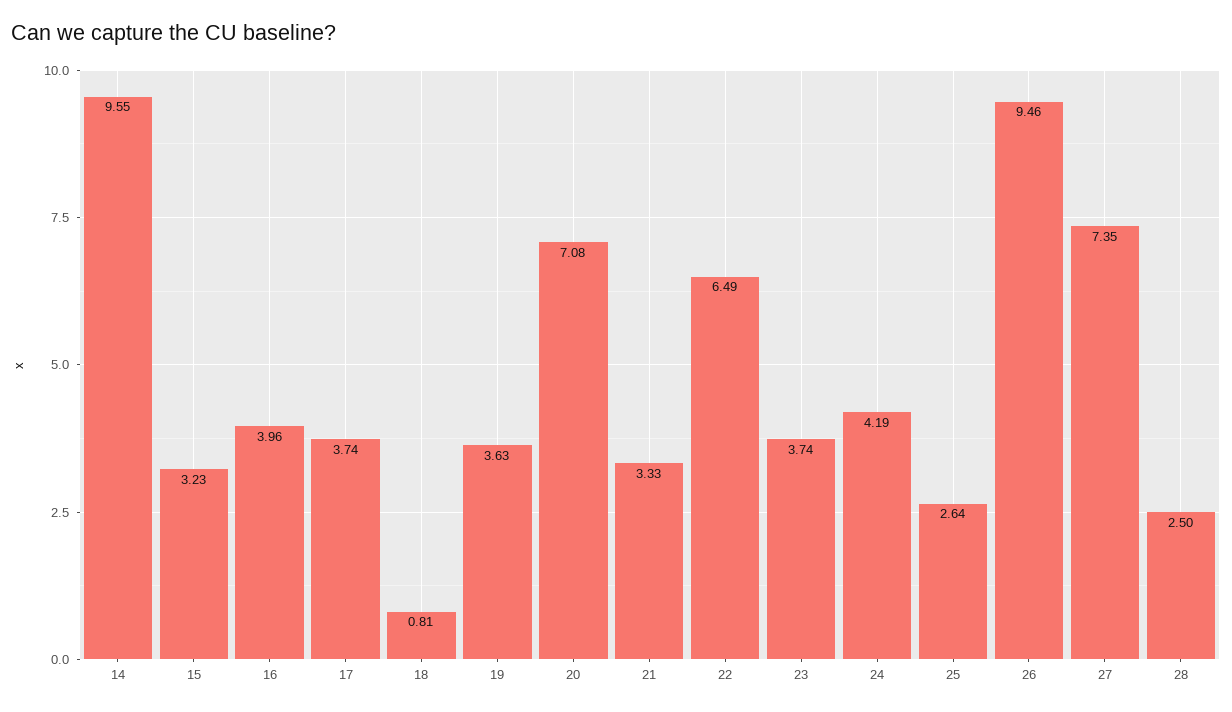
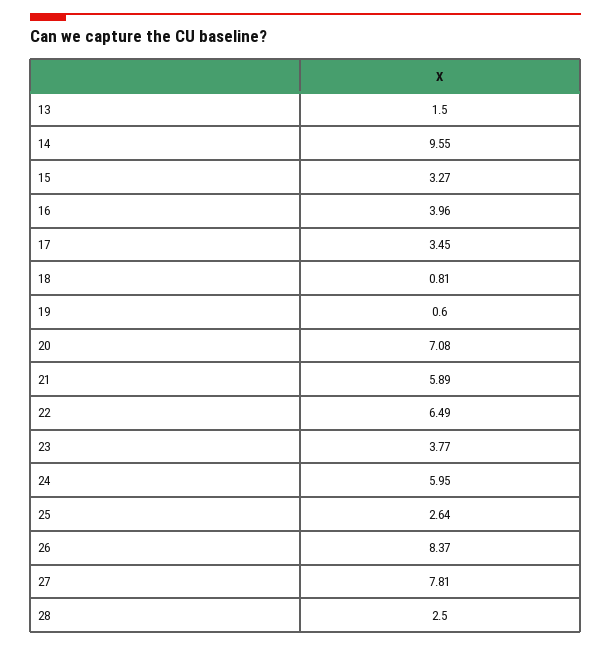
15: 3.23 -> 3.27
17: 3.74 -> 3.45
19: 3.63 -> 0.6
21: 3.33 -> 5.89
23: 3.74 -> 3.77
24: 4.19 -> 5.95
26: 9.46 -> 8.37
27: 7.35 -> 7.81
13: none -> 1.5

